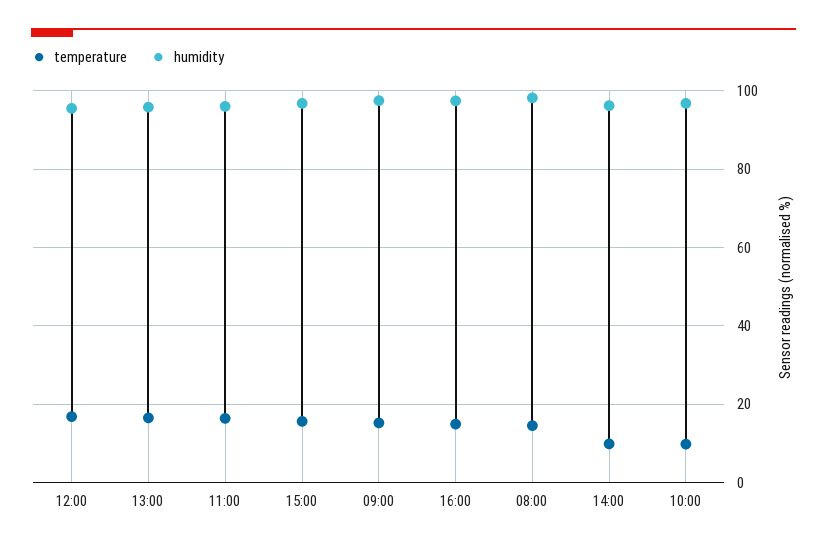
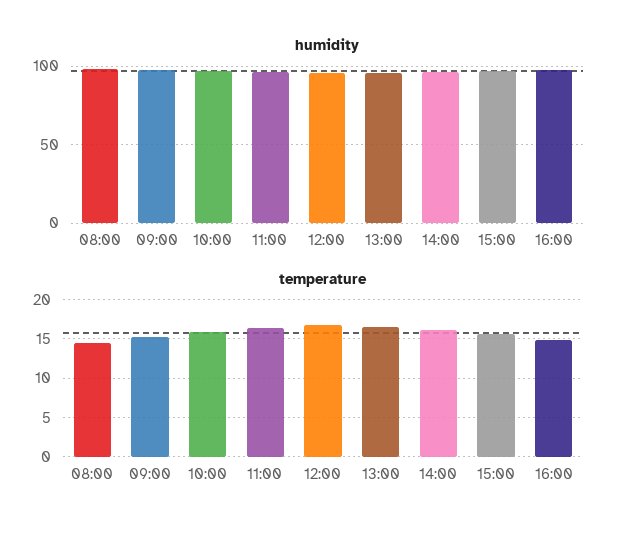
temperature, 14:00: 10 -> 16
temperature, 10:00: 10 -> 16

